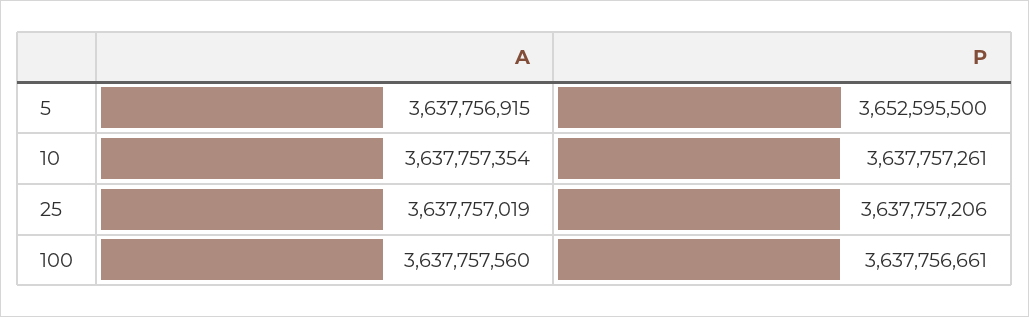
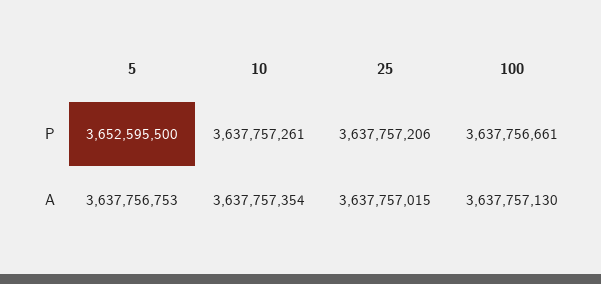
A, 5: 3637756915 -> 3637756753
A, 25: 3637757019 -> 3637757015
A, 100: 3637757560 -> 3637757130

